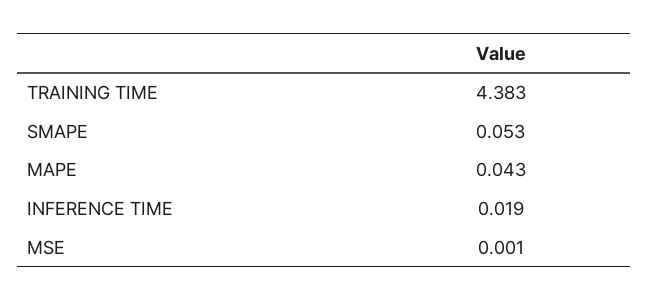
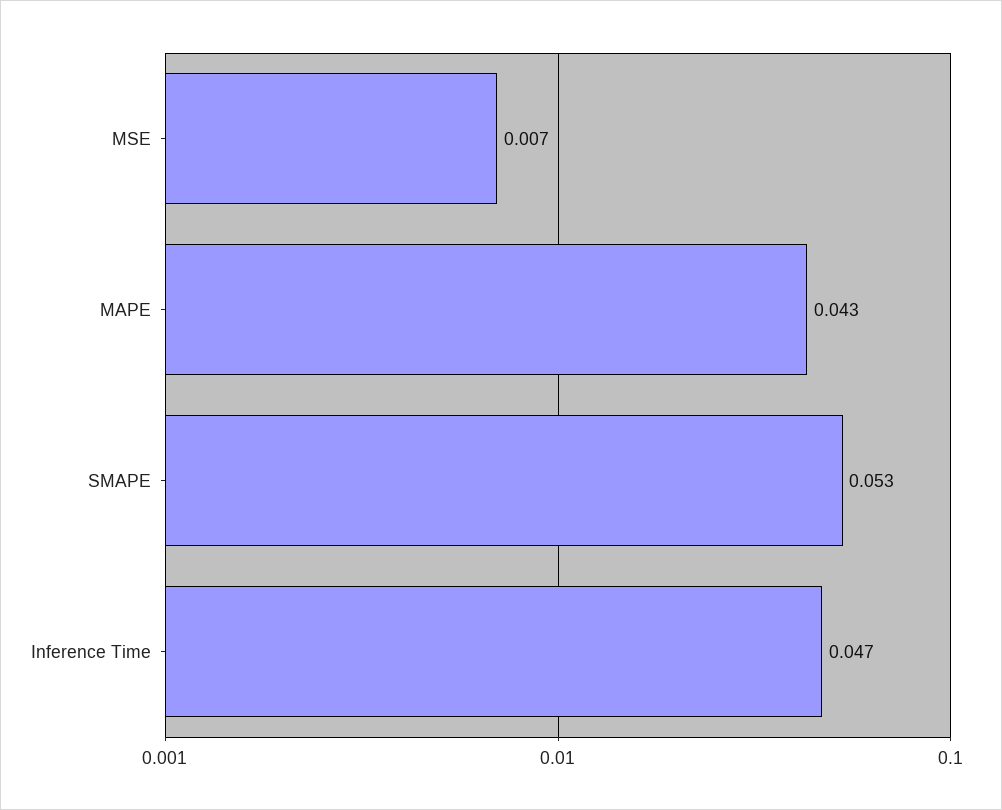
TRAINING TIME: 4.383 -> none
INFERENCE TIME: 0.019 -> 0.047
MSE: 0.001 -> 0.007

